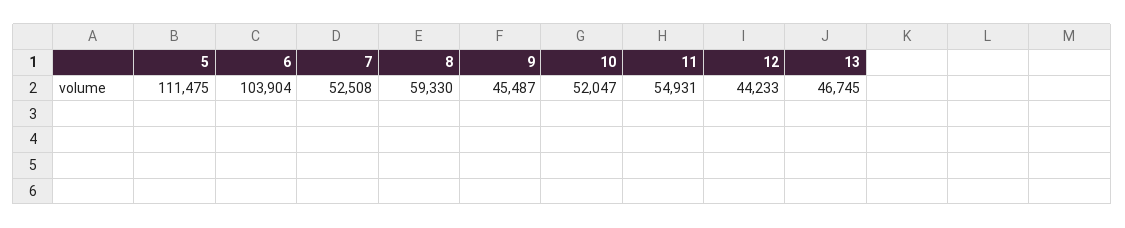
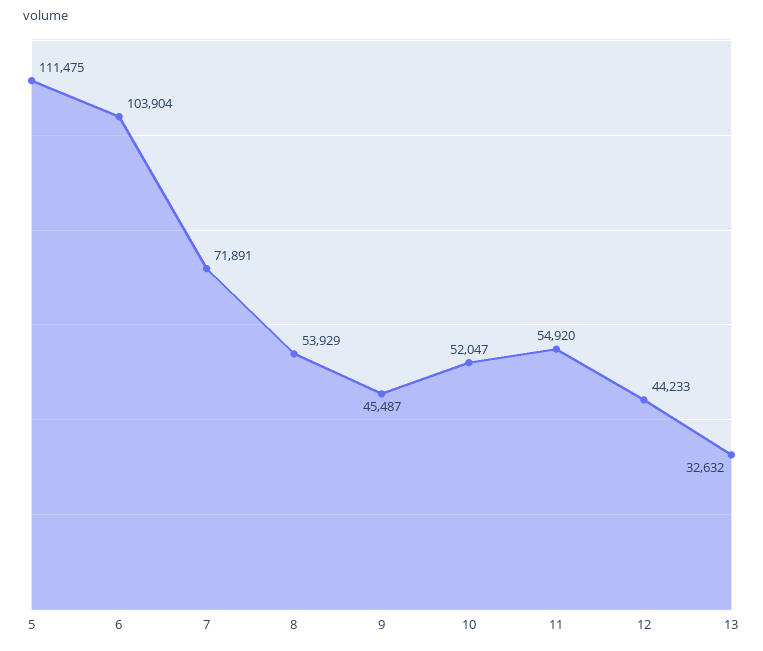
7: 52508 -> 71891
8: 59330 -> 53929
11: 54931 -> 54920
13: 46745 -> 32632

